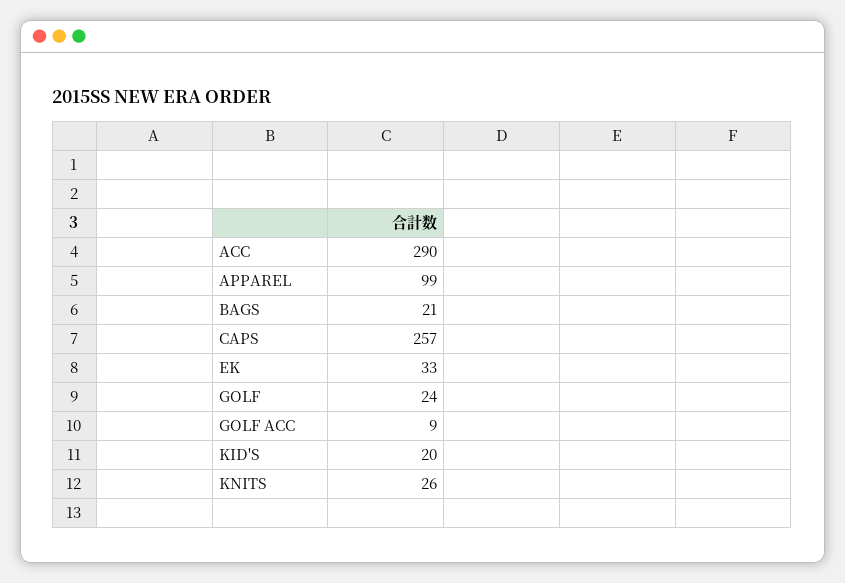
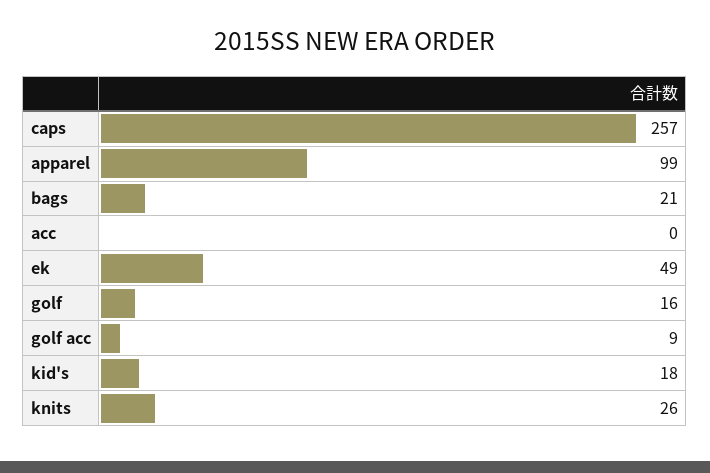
ACC: 290 -> 0
EK: 33 -> 49
GOLF: 24 -> 16
KID'S: 20 -> 18

